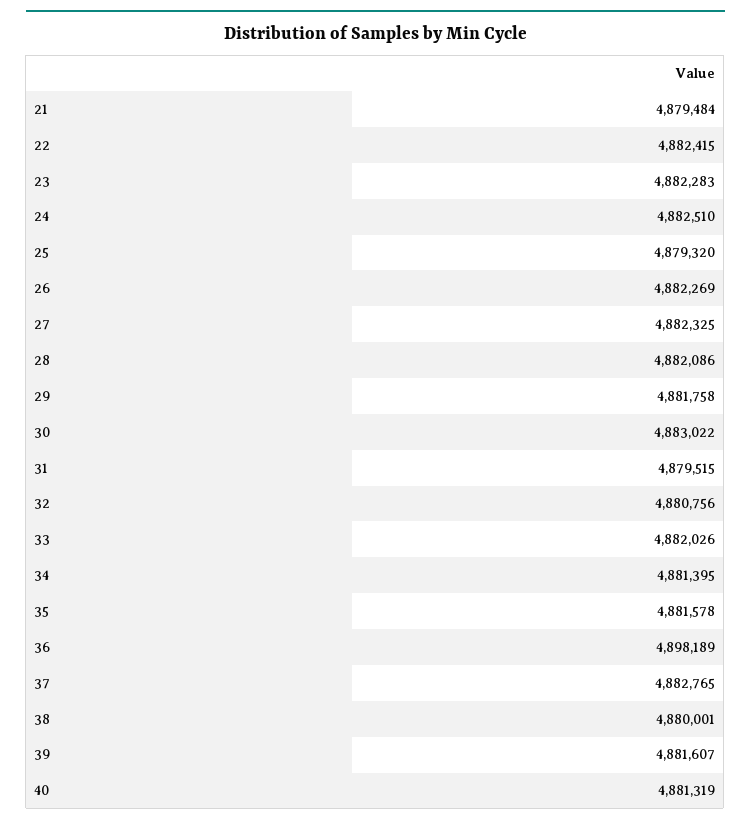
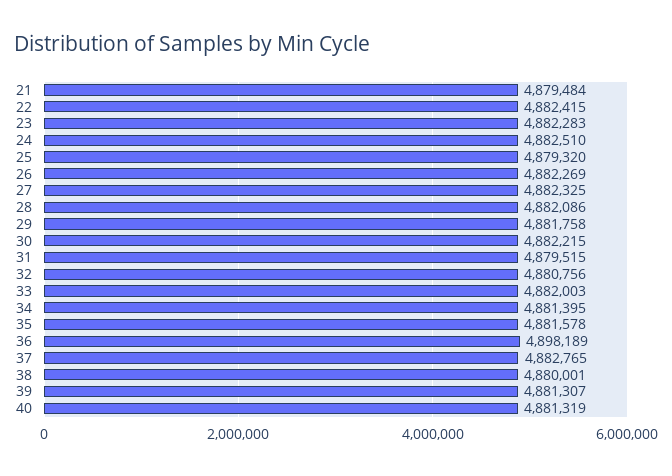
30: 4883022 -> 4882215
33: 4882026 -> 4882003
39: 4881607 -> 4881307

